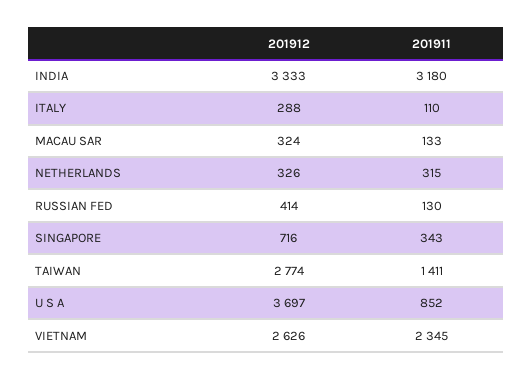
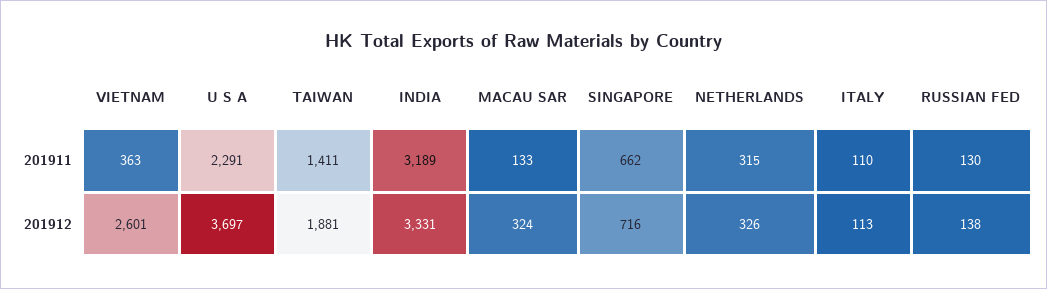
201912, INDIA: 3333 -> 3331
201911, INDIA: 3180 -> 3189
201912, ITALY: 288 -> 113
201912, RUSSIAN FED: 414 -> 138
201911, SINGAPORE: 343 -> 662
201912, TAIWAN: 2774 -> 1881
201911, U S A: 852 -> 2291
201912, VIETNAM: 2626 -> 2601
201911, VIETNAM: 2345 -> 363

